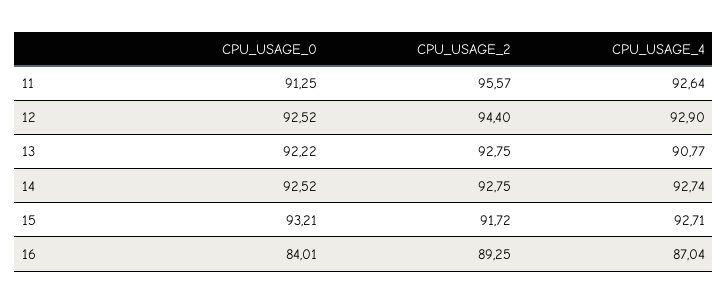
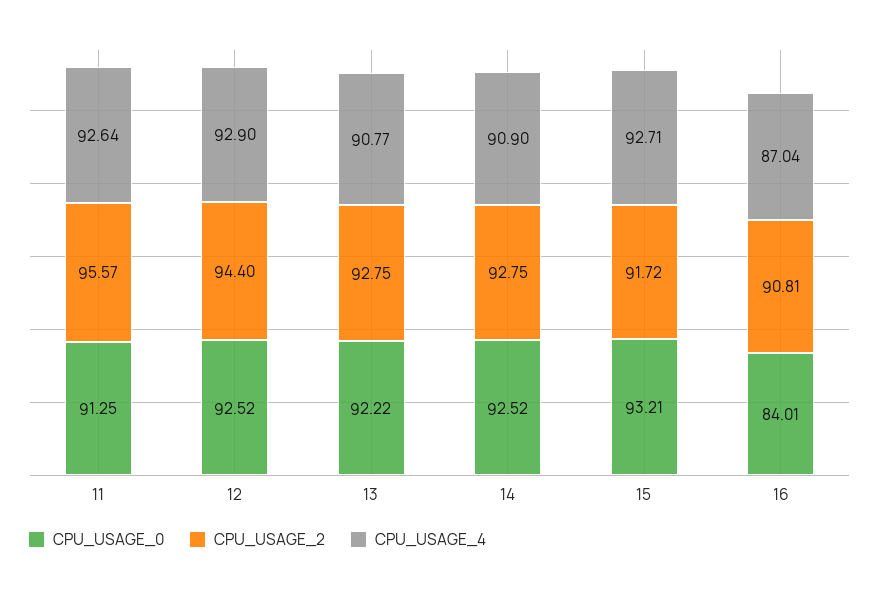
CPU_USAGE_4, 14: 92.74 -> 90.9
CPU_USAGE_2, 16: 89.25 -> 90.81

